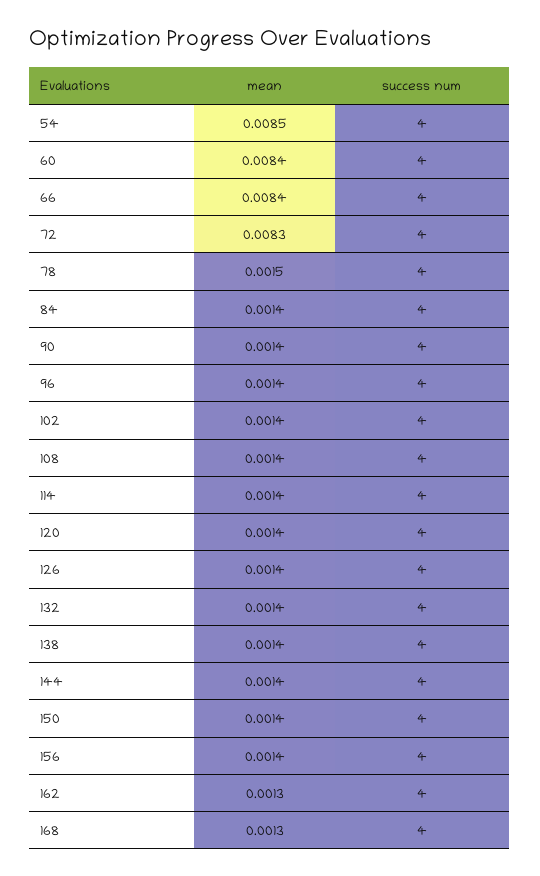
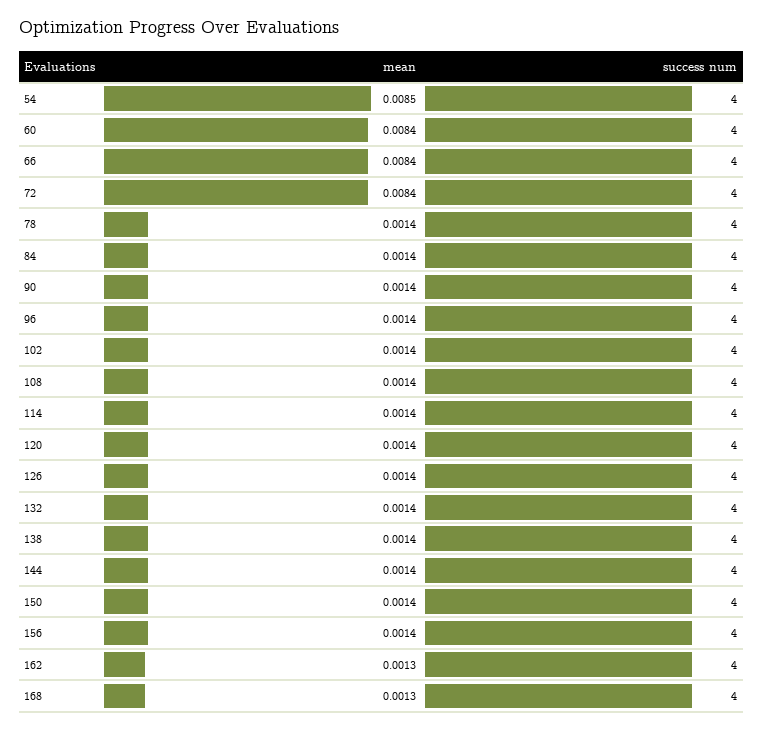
mean, 72: 0.0083 -> 0.0084
mean, 78: 0.0015 -> 0.0014

